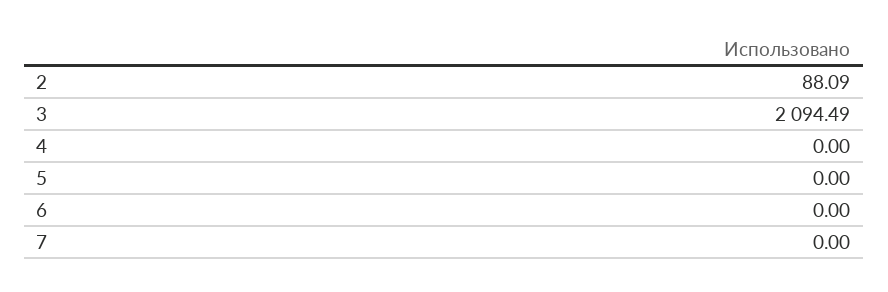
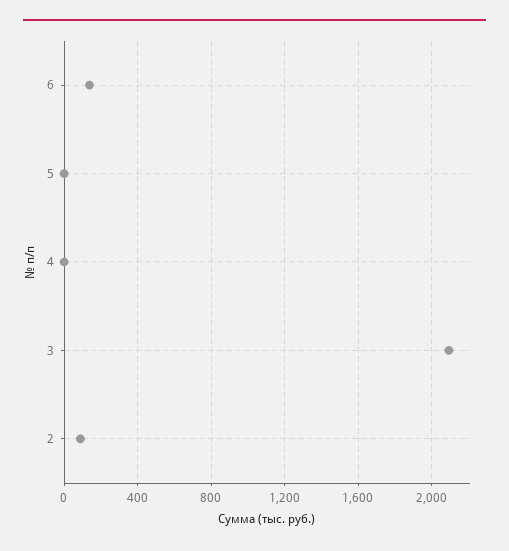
6: 0 -> 150
7: 0 -> none

